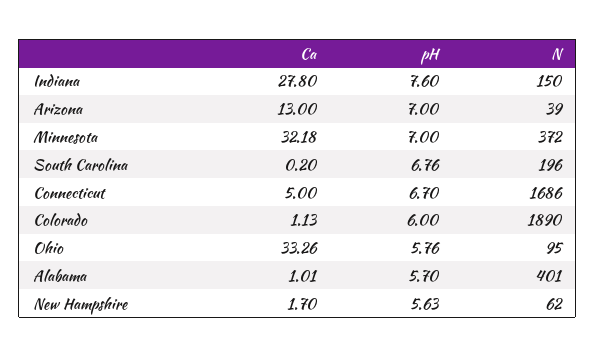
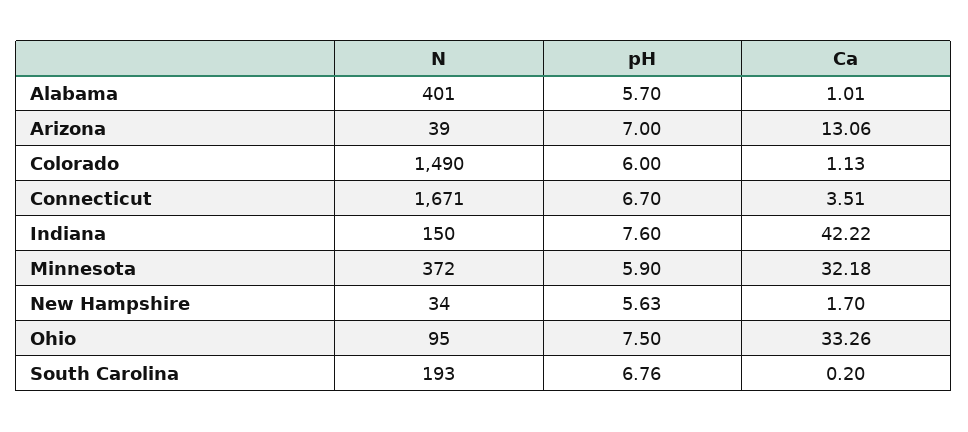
Ca, Indiana: 27.8 -> 42.22
Ca, Arizona: 13 -> 13.06
pH, Minnesota: 7 -> 5.9
N, South Carolina: 196 -> 193
Ca, Connecticut: 5 -> 3.51
N, Connecticut: 1686 -> 1671
N, Colorado: 1890 -> 1490
pH, Ohio: 5.76 -> 7.5
N, New Hampshire: 62 -> 34

